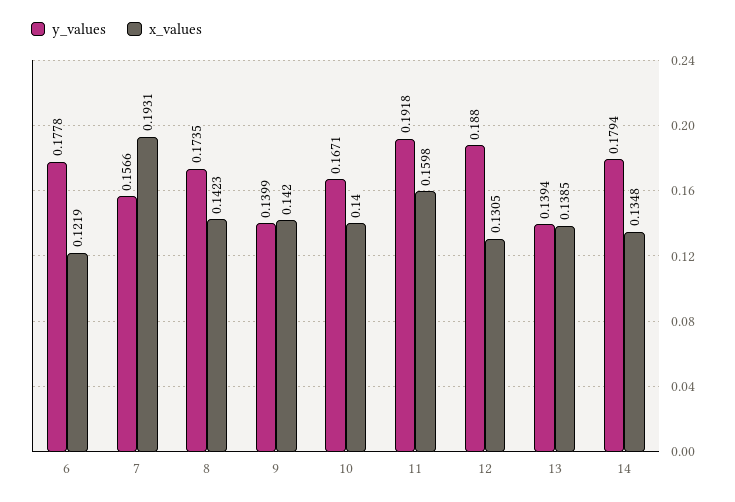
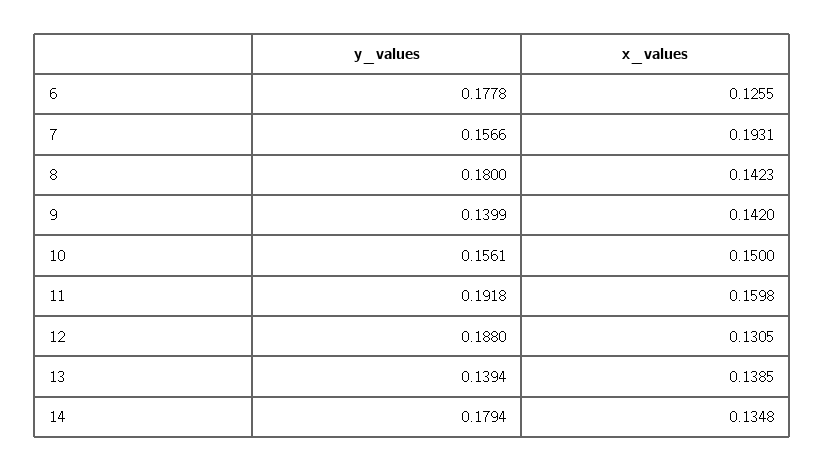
x_values, 6: 0.1219 -> 0.1255
y_values, 8: 0.1735 -> 0.18
y_values, 10: 0.1671 -> 0.1561
x_values, 10: 0.14 -> 0.15

